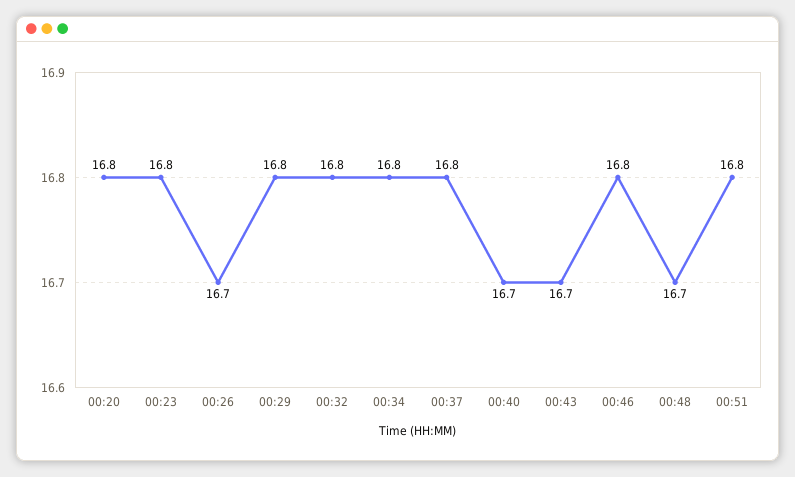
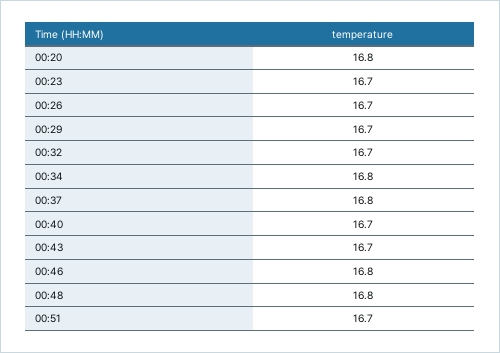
00:23: 16.8 -> 16.7
00:29: 16.8 -> 16.7
00:32: 16.8 -> 16.7
00:48: 16.7 -> 16.8
00:51: 16.8 -> 16.7

